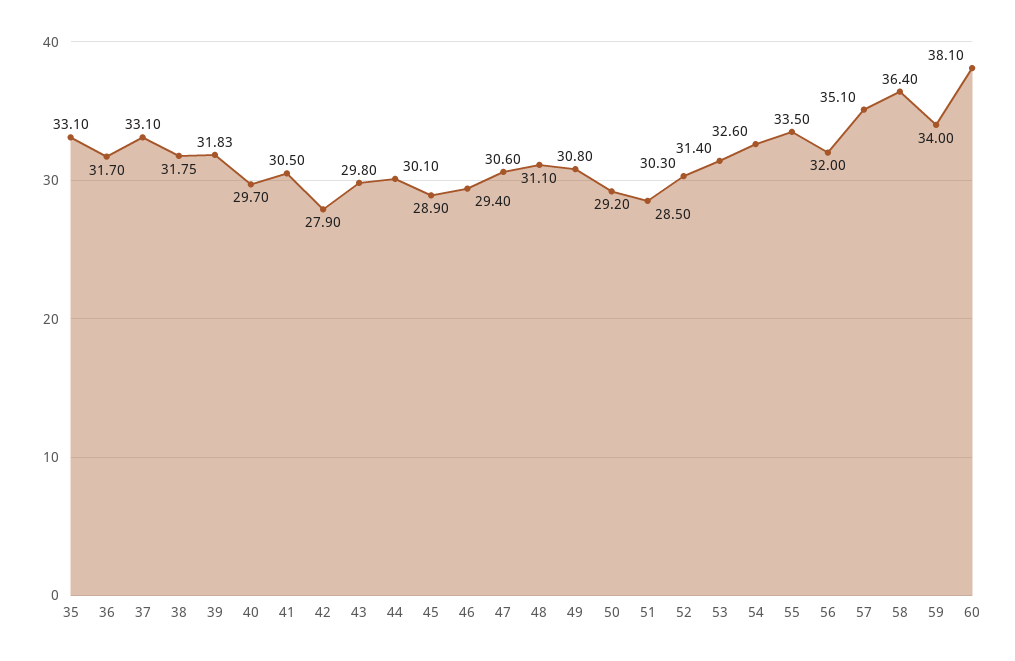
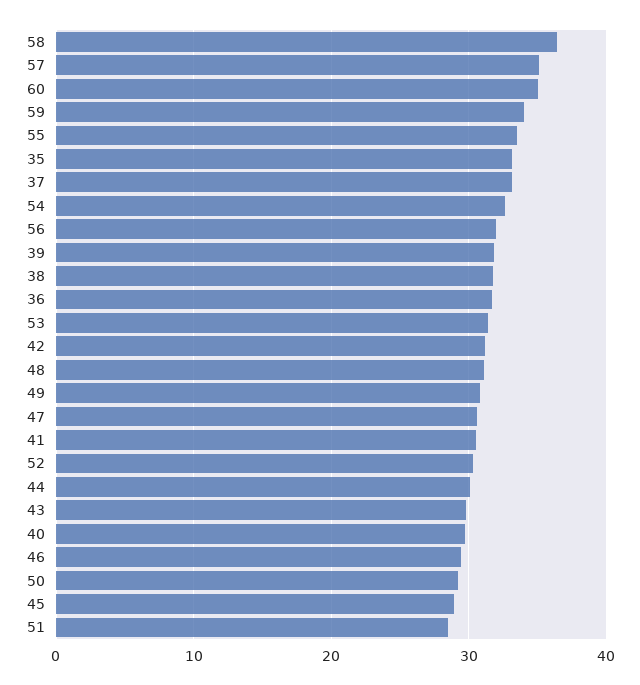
42: 27.9 -> 31
60: 38.1 -> 35

